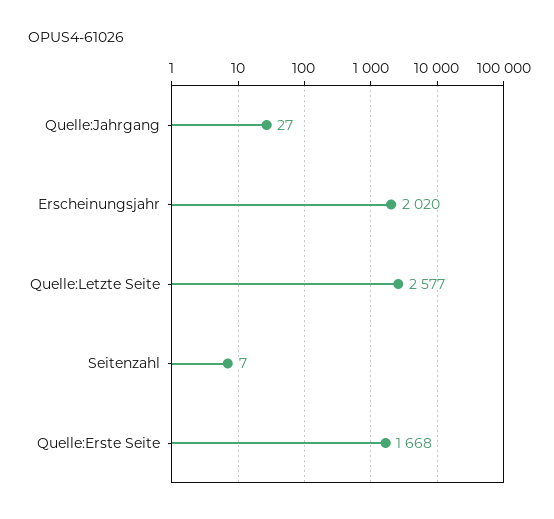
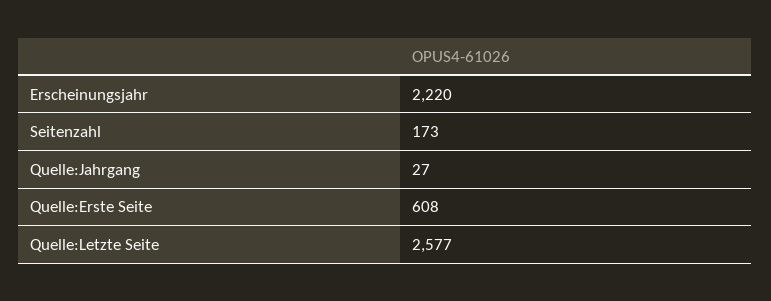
Erscheinungsjahr: 2020 -> 2220
Seitenzahl: 7 -> 173
Quelle:Erste Seite: 1668 -> 608

